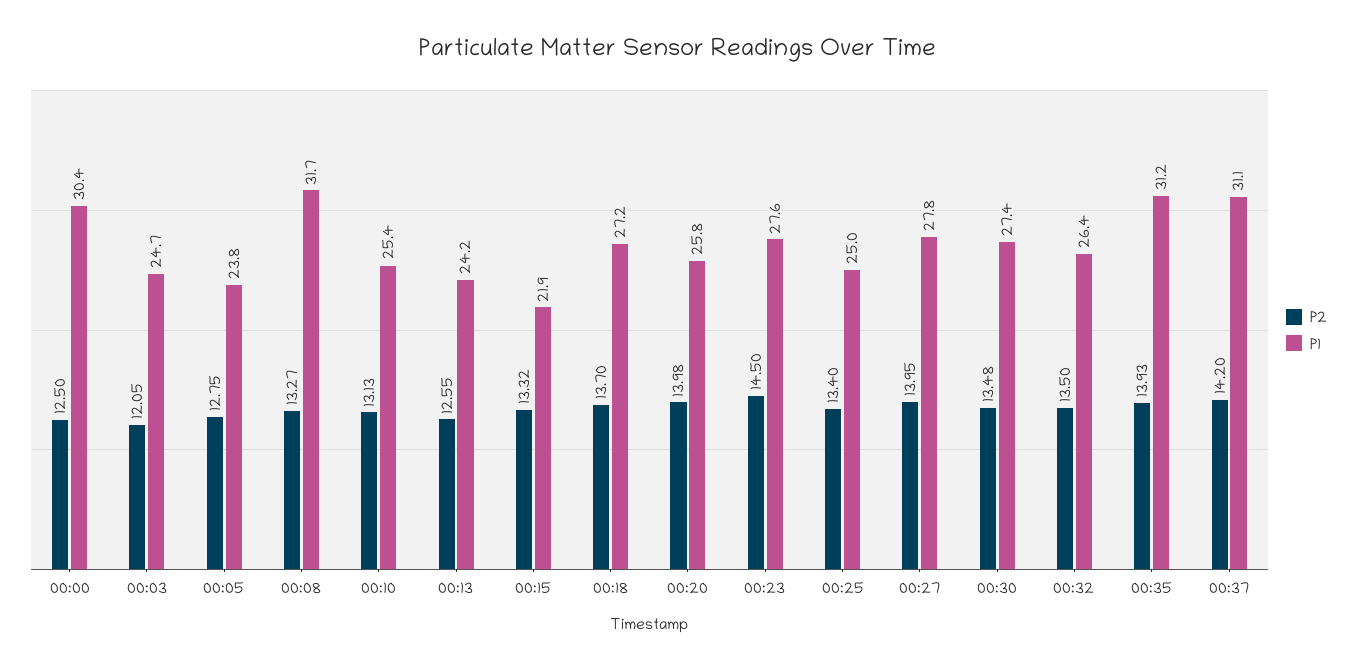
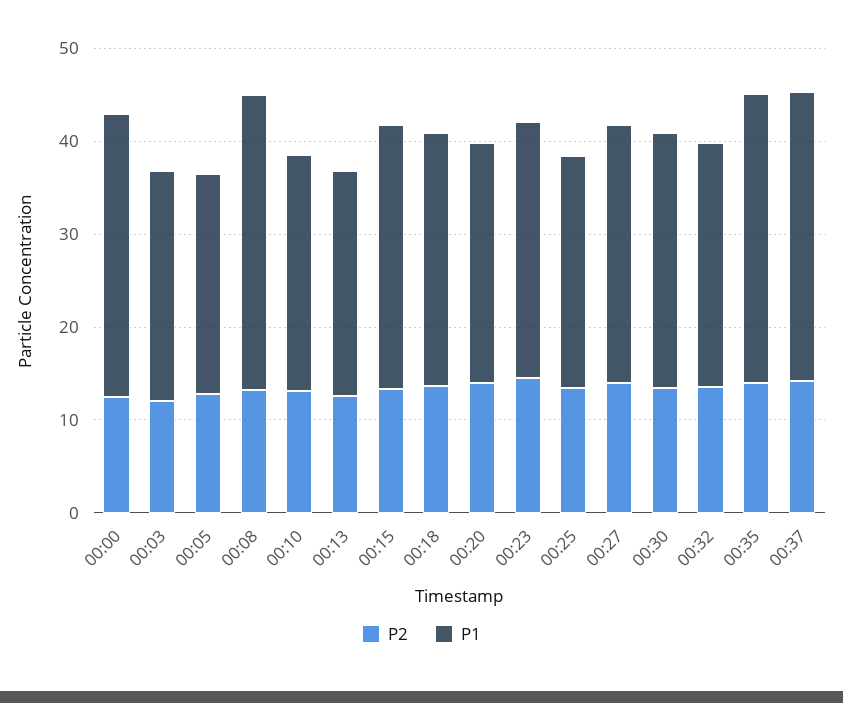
P1, 00:15: 21.9 -> 28

